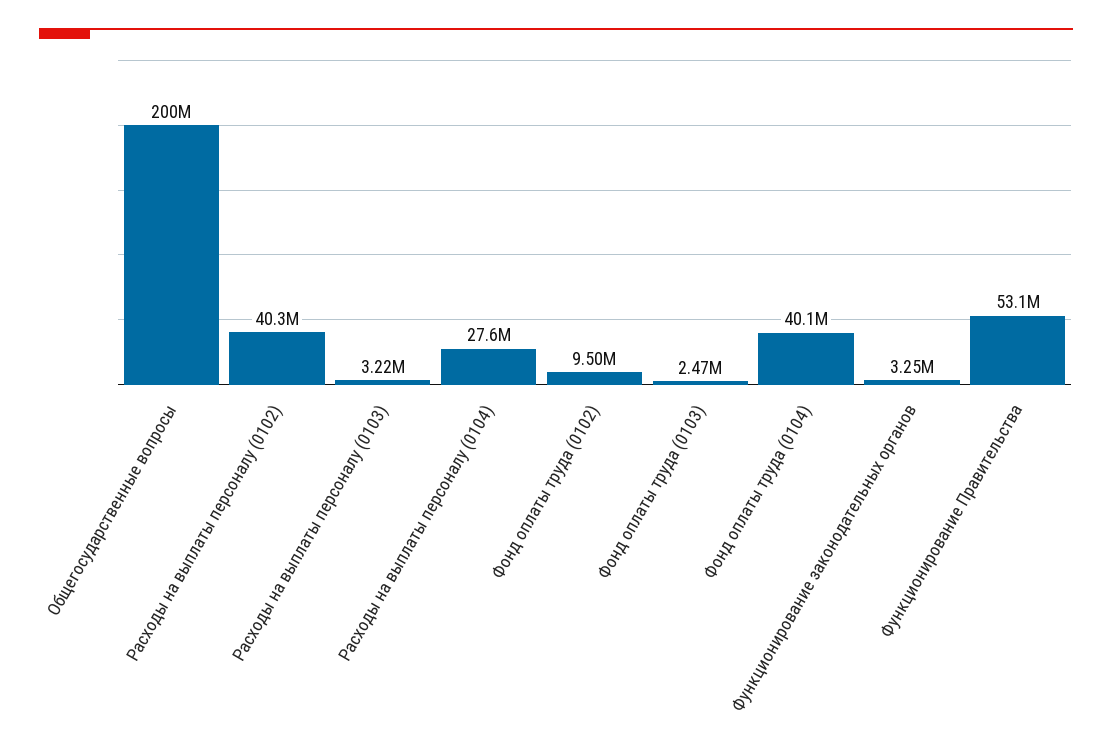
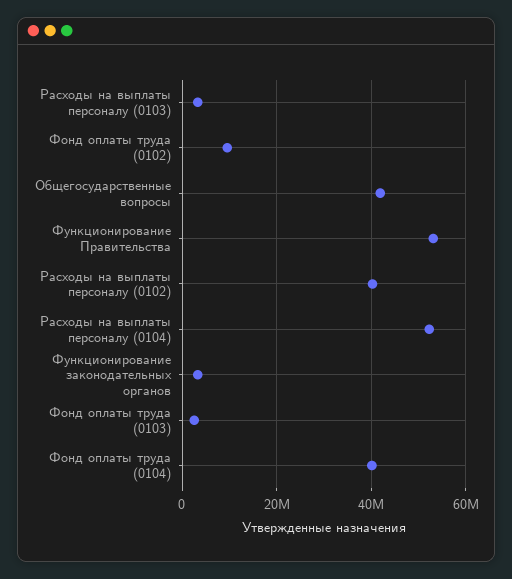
Общегосударственные вопросы: 200000000 -> 42000000
Расходы на выплаты персоналу (0104): 27600000 -> 52000000

